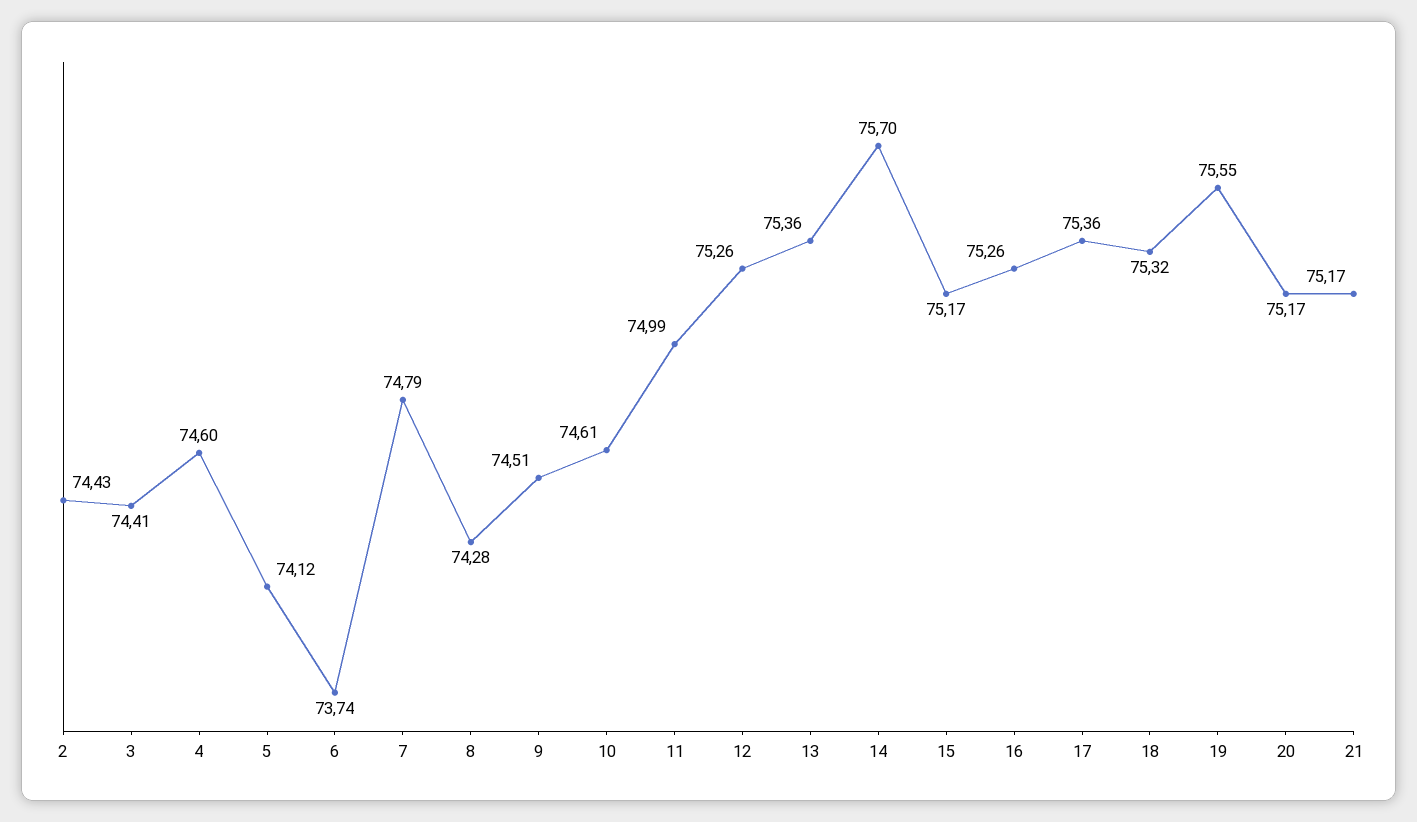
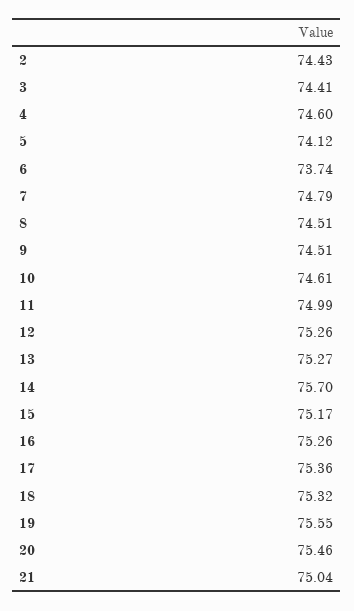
8: 74.28 -> 74.51
13: 75.36 -> 75.27
20: 75.17 -> 75.46
21: 75.17 -> 75.04

